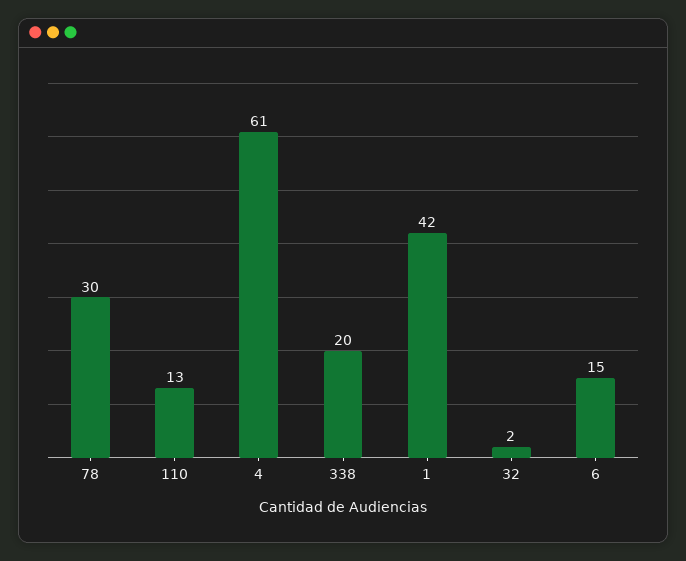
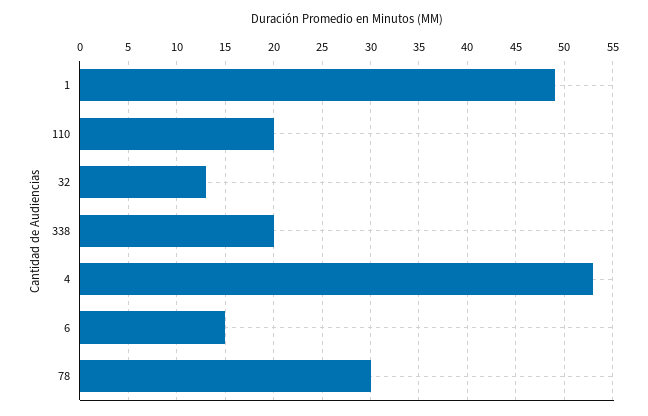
110: 13 -> 20
4: 61 -> 53
1: 42 -> 49
32: 2 -> 13

